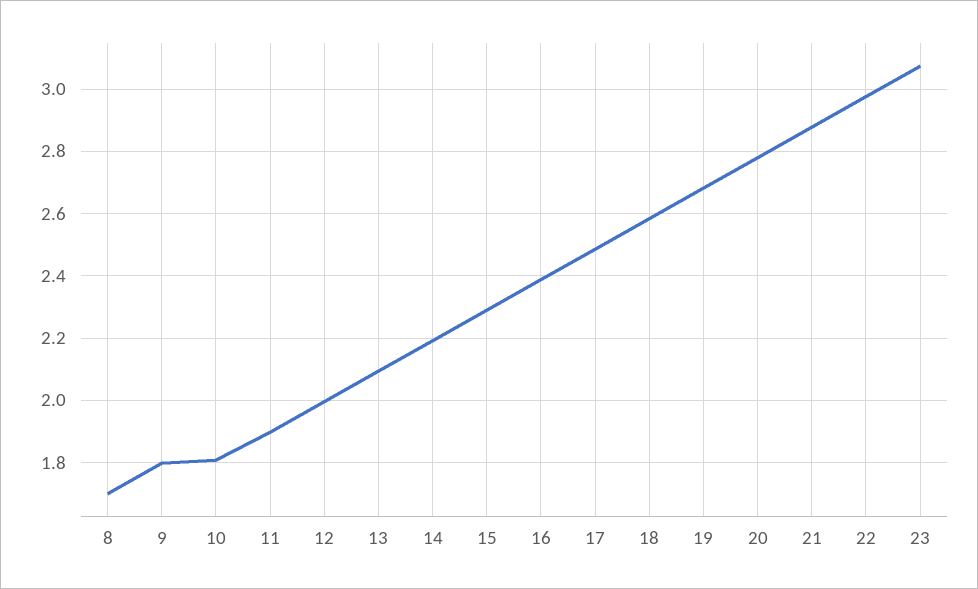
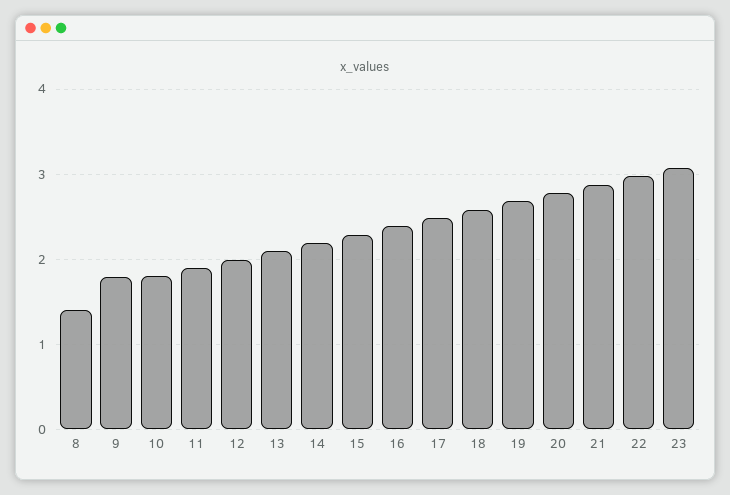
8: 1.7 -> 1.4

